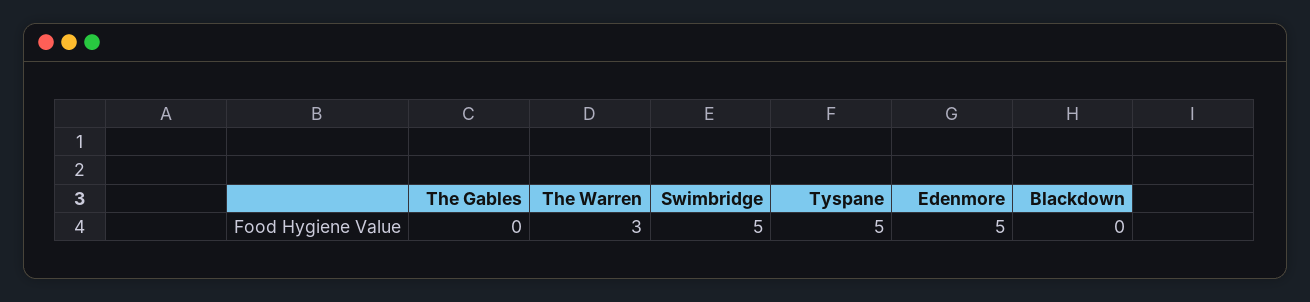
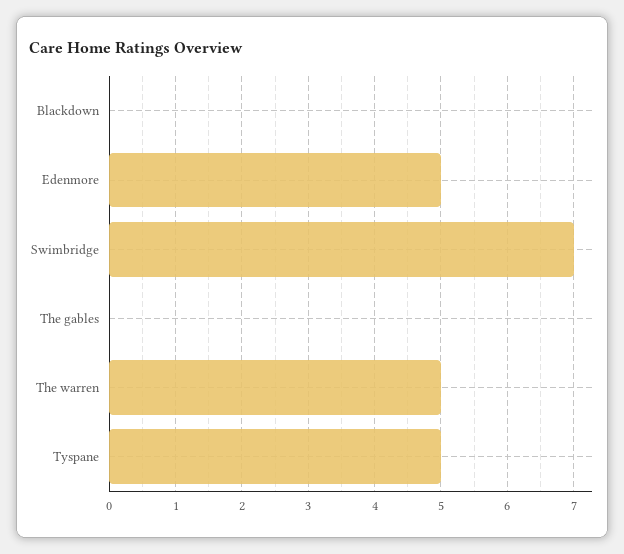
The Warren: 3 -> 5
Swimbridge: 5 -> 7

